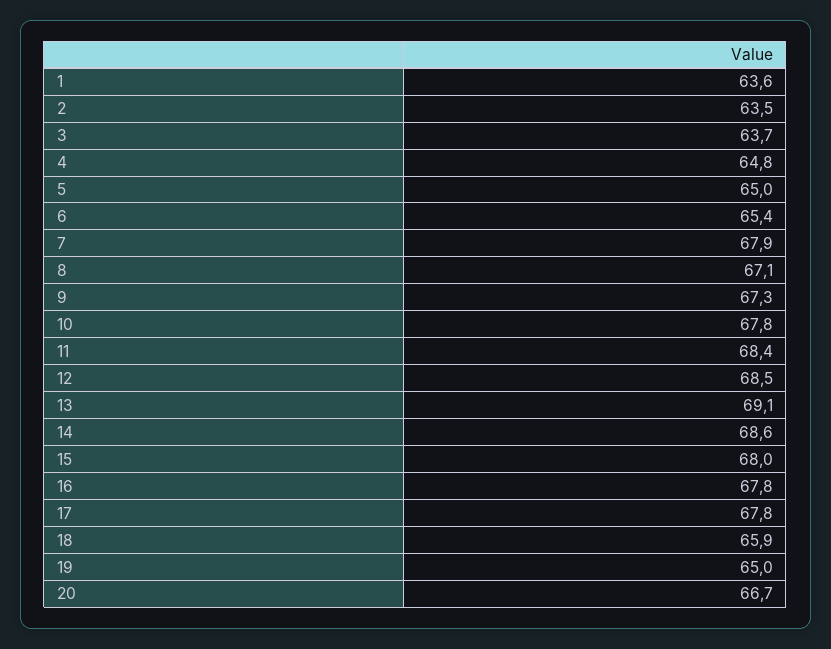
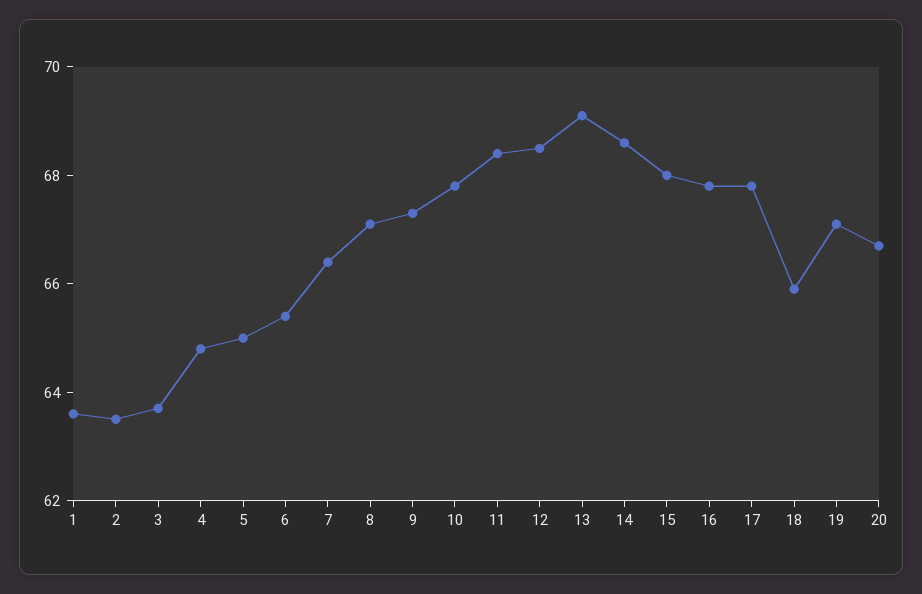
7: 67.9 -> 66.5
19: 65 -> 67

